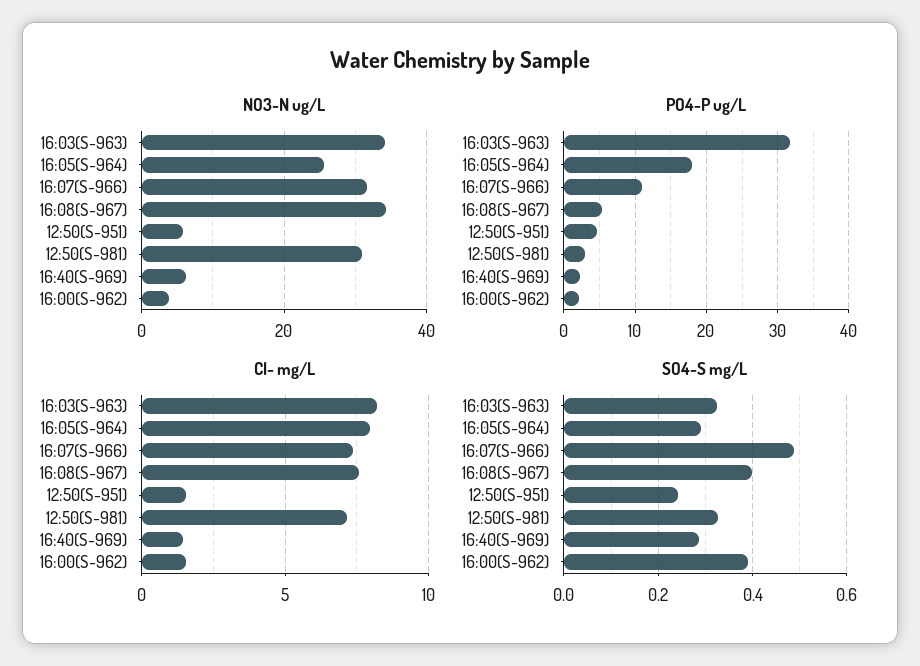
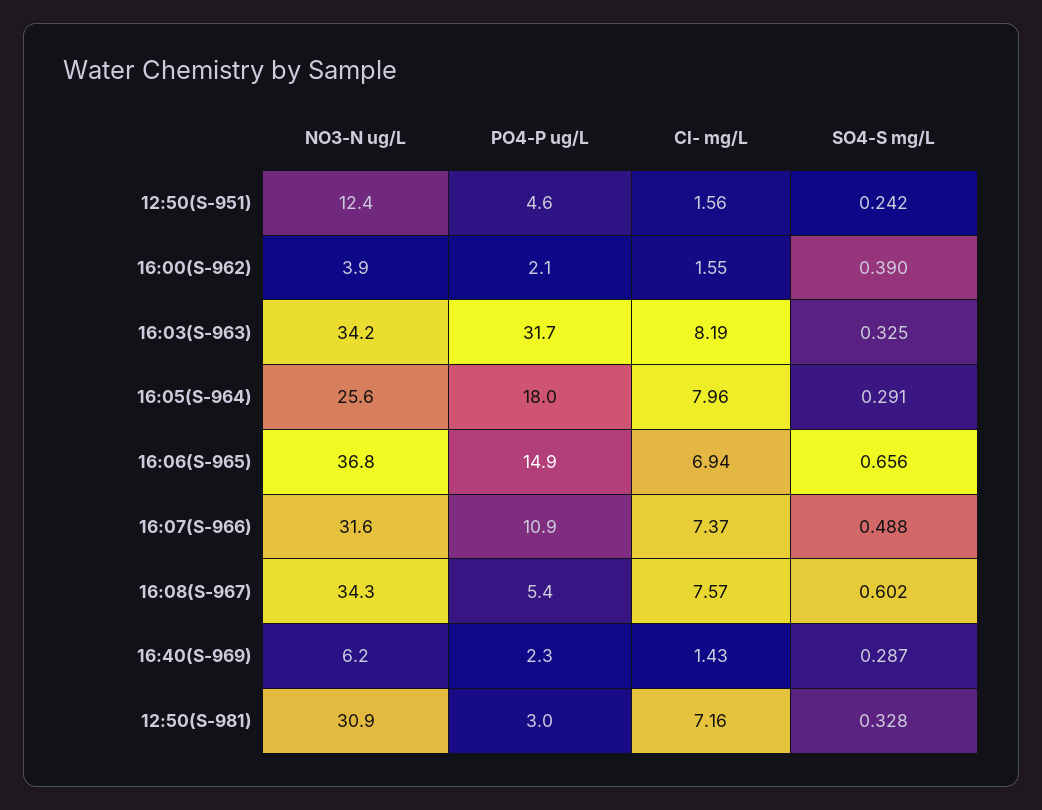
NO3-N ug/L, 12:50(S-951): 6 -> 12.4
SO4-S mg/L, 16:08(S-967): 0.4 -> 0.602
NO3-N ug/L, 16:06(S-965): none -> 36.8
PO4-P ug/L, 16:06(S-965): none -> 14.9
Cl- mg/L, 16:06(S-965): none -> 6.94
SO4-S mg/L, 16:06(S-965): none -> 0.656

